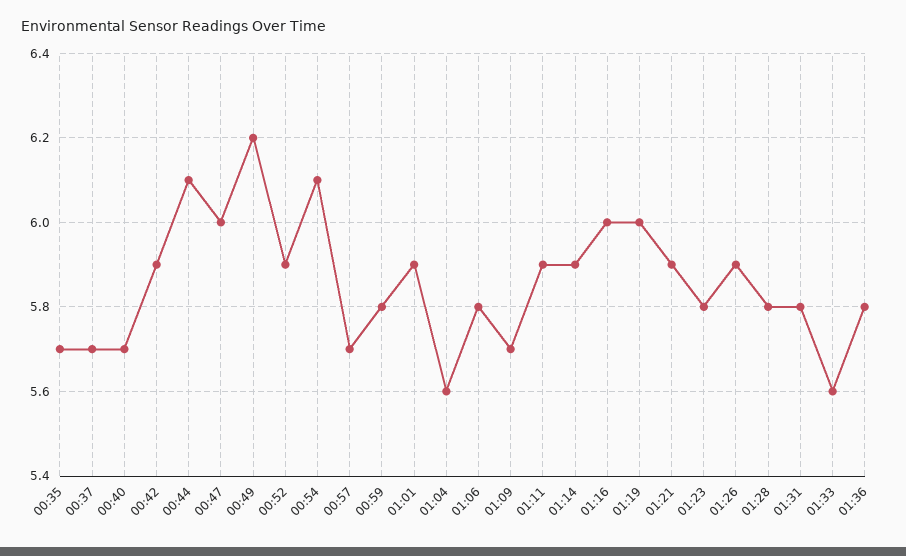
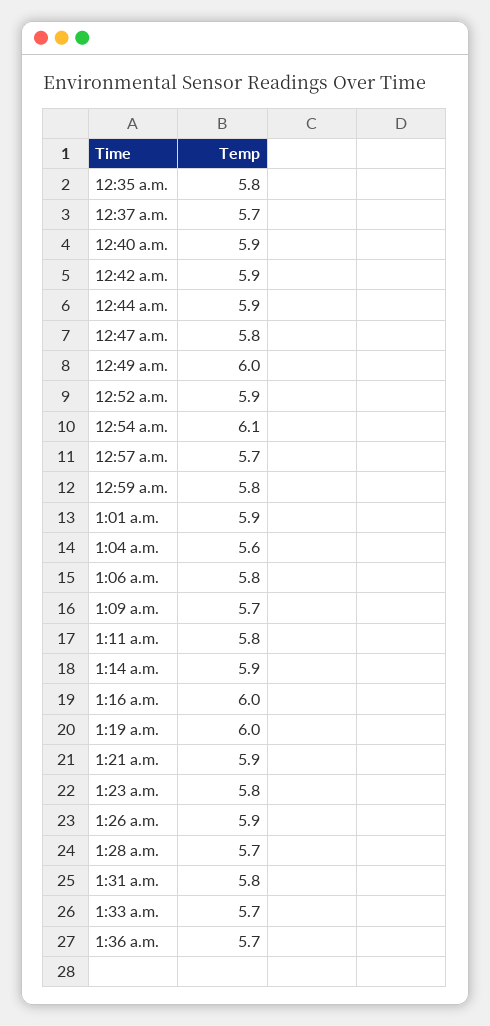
00:35: 5.7 -> 5.8
00:40: 5.7 -> 5.9
00:44: 6.1 -> 5.9
00:47: 6 -> 5.8
00:49: 6.2 -> 6
01:11: 5.9 -> 5.8
01:28: 5.8 -> 5.7
01:33: 5.6 -> 5.7
01:36: 5.8 -> 5.7

